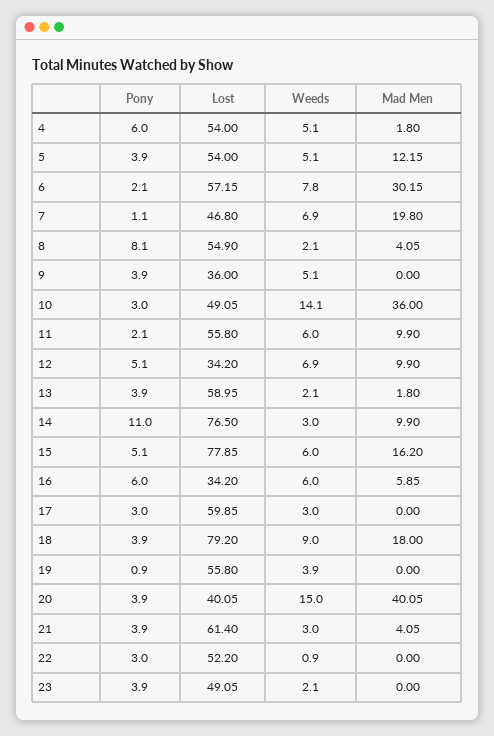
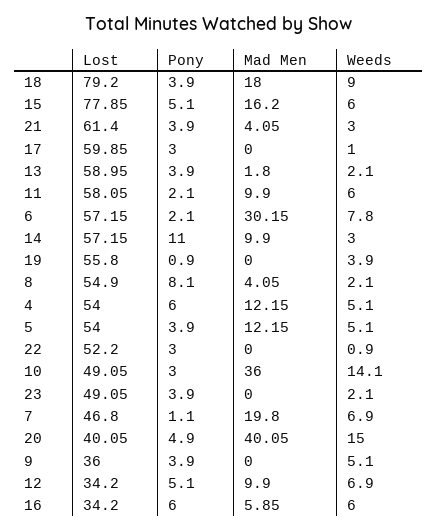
Mad Men, 4: 1.8 -> 12.15
Lost, 11: 55.8 -> 58.05
Lost, 14: 76.5 -> 57.15
Weeds, 17: 3 -> 1
Pony, 20: 3.9 -> 4.9

